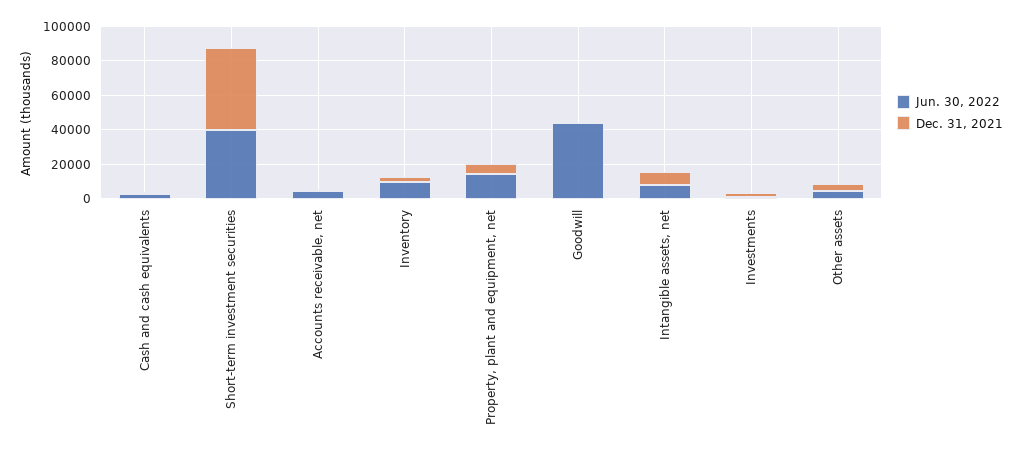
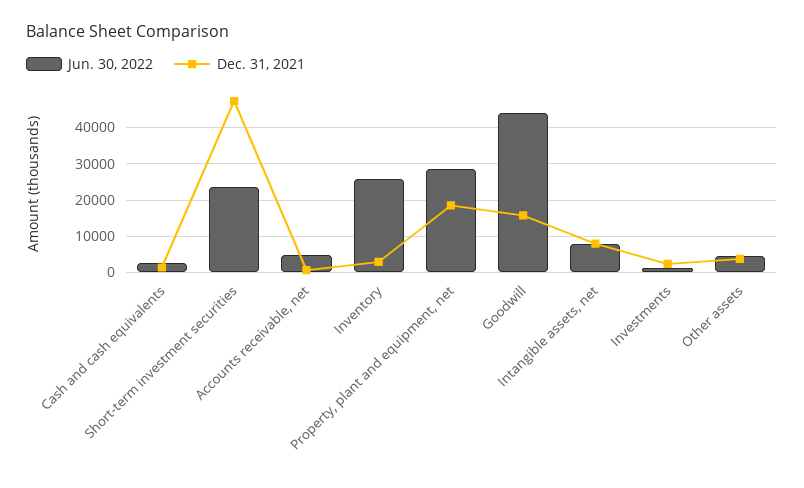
Jun. 30, 2022, Short-term investment securities: 40000 -> 24000
Jun. 30, 2022, Inventory: 10000 -> 26000
Jun. 30, 2022, Property, plant and equipment, net: 15000 -> 28000
Dec. 31, 2021, Property, plant and equipment, net: 5000 -> 18000
Dec. 31, 2021, Goodwill: 0 -> 16000

